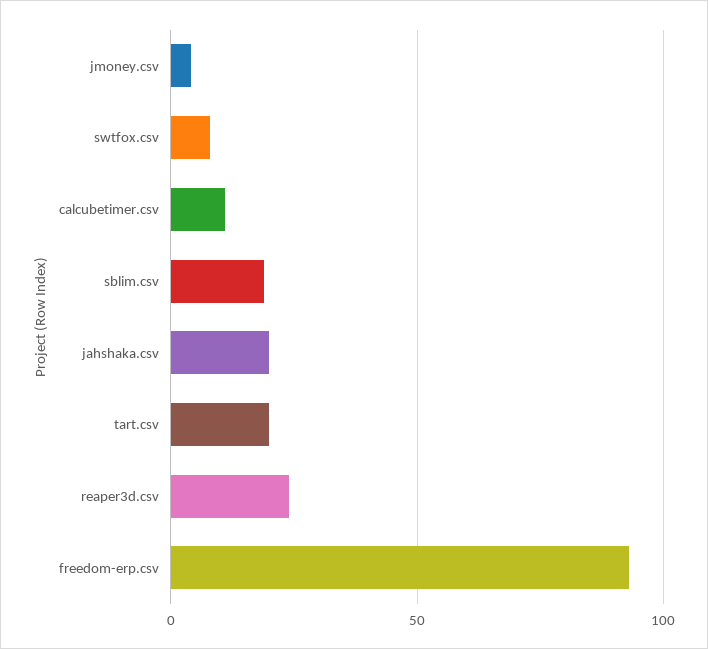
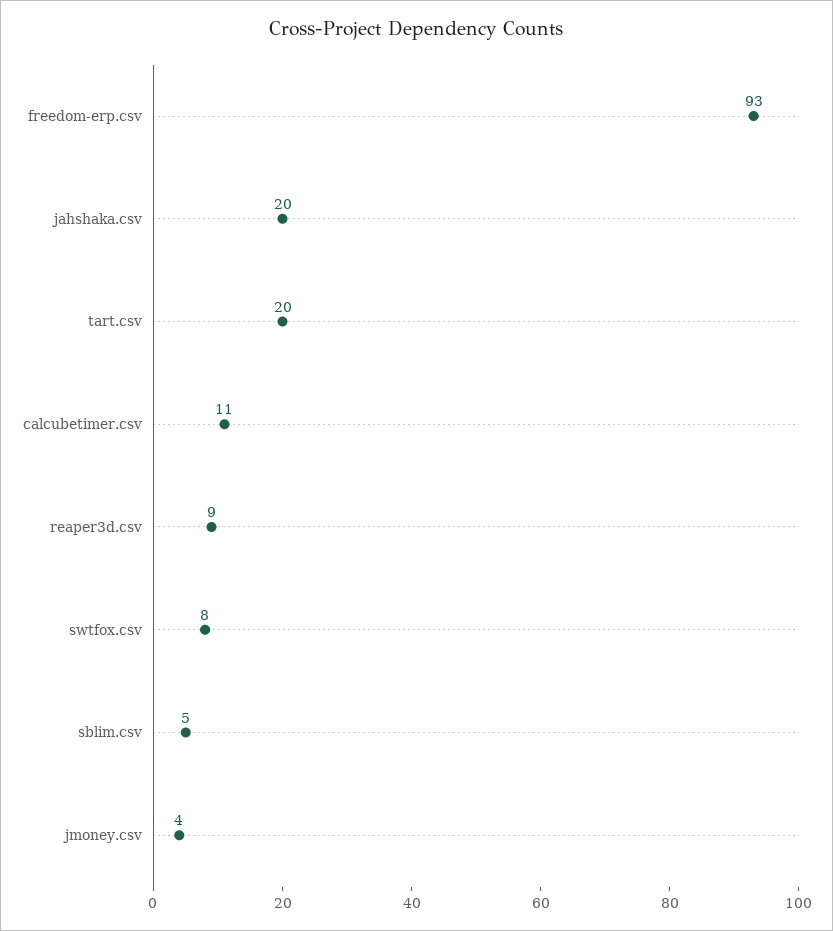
sblim.csv: 20 -> 5
reaper3d.csv: 25 -> 9

